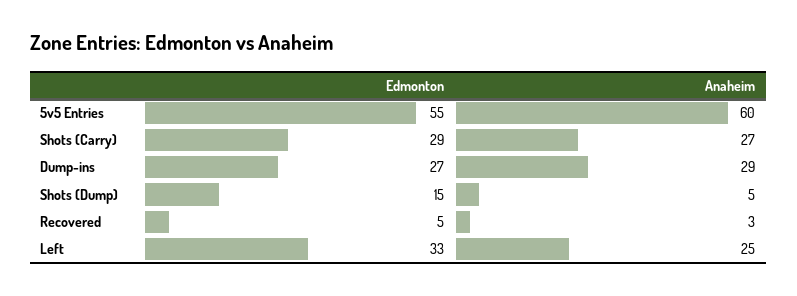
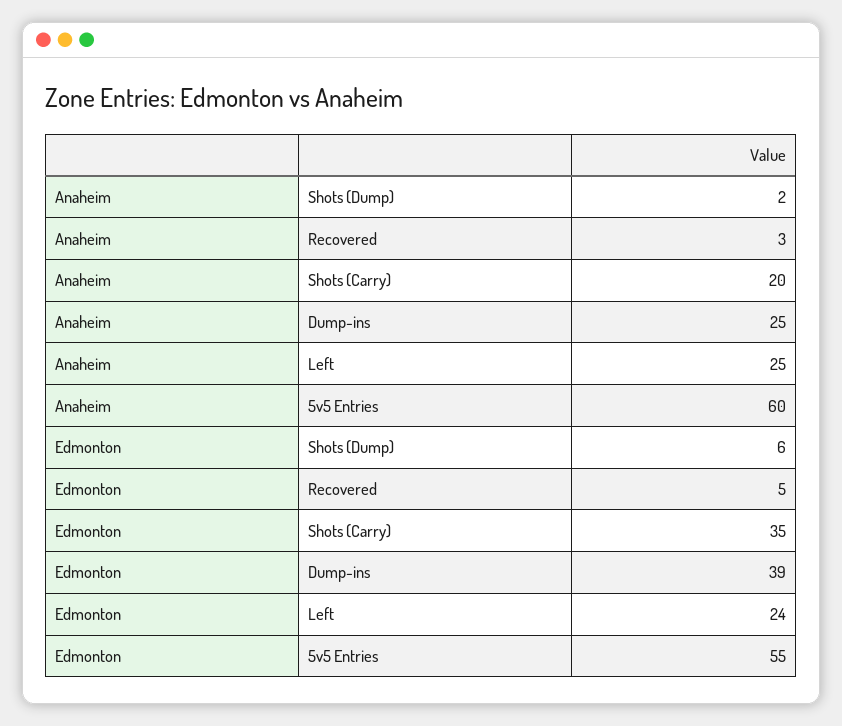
Edmonton, Shots (Carry): 29 -> 35
Anaheim, Shots (Carry): 27 -> 20
Edmonton, Dump-ins: 27 -> 39
Anaheim, Dump-ins: 29 -> 25
Edmonton, Shots (Dump): 15 -> 6
Anaheim, Shots (Dump): 5 -> 2
Edmonton, Left: 33 -> 24

